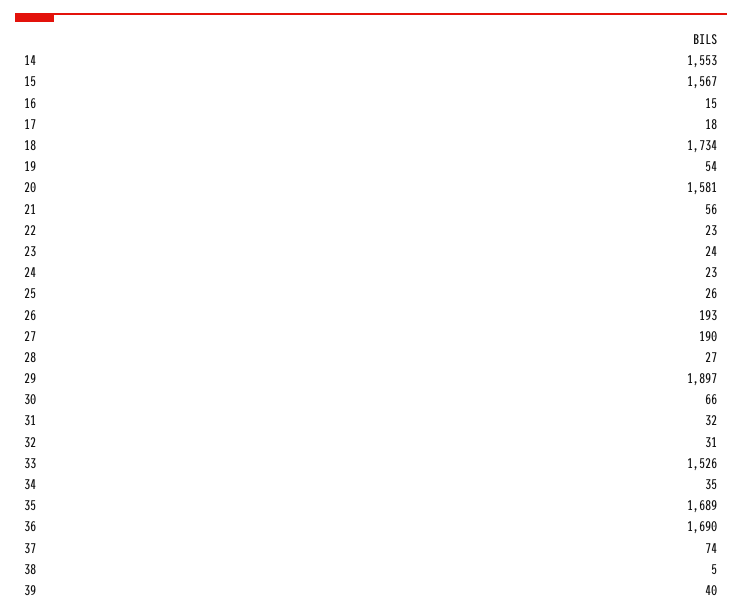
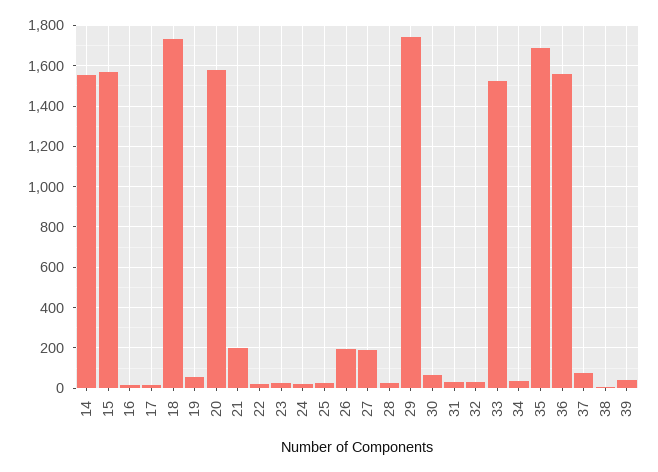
21: 56 -> 200
29: 1897 -> 1750
36: 1690 -> 1550

